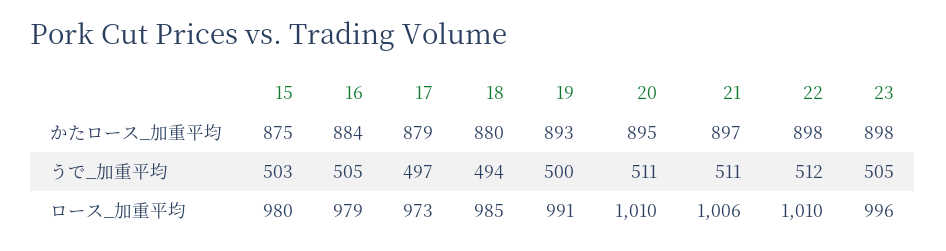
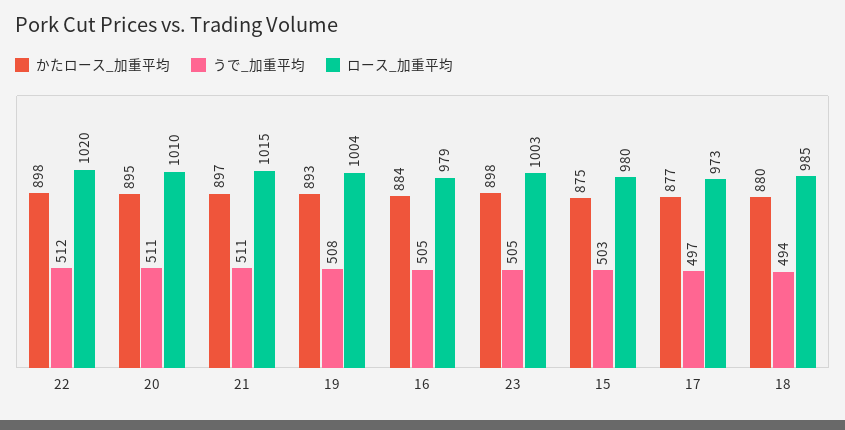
かたロース_加重平均, 17: 879 -> 877
うで_加重平均, 19: 500 -> 508
ロース_加重平均, 19: 991 -> 1004
ロース_加重平均, 21: 1006 -> 1015
ロース_加重平均, 22: 1010 -> 1020
ロース_加重平均, 23: 996 -> 1003

